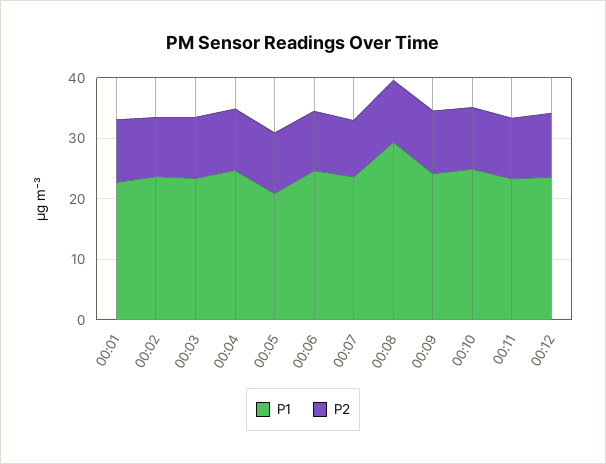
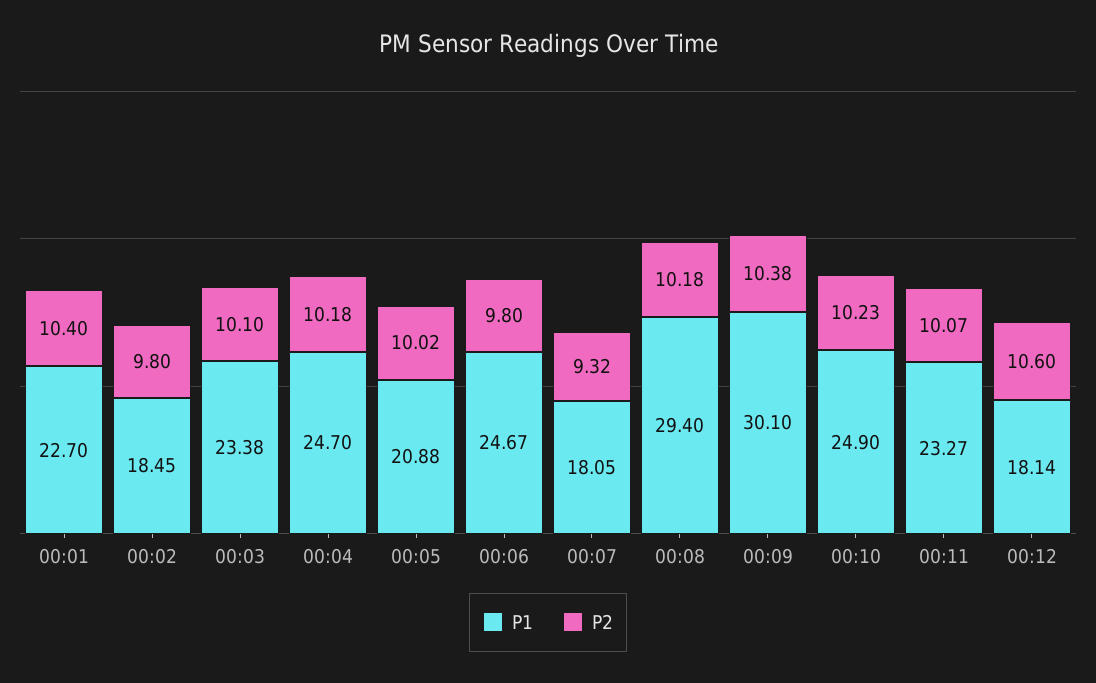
P1, 00:02: 24 -> 18.45
P1, 00:07: 24 -> 18.05
P1, 00:09: 24 -> 30.1
P1, 00:12: 24 -> 18.14

